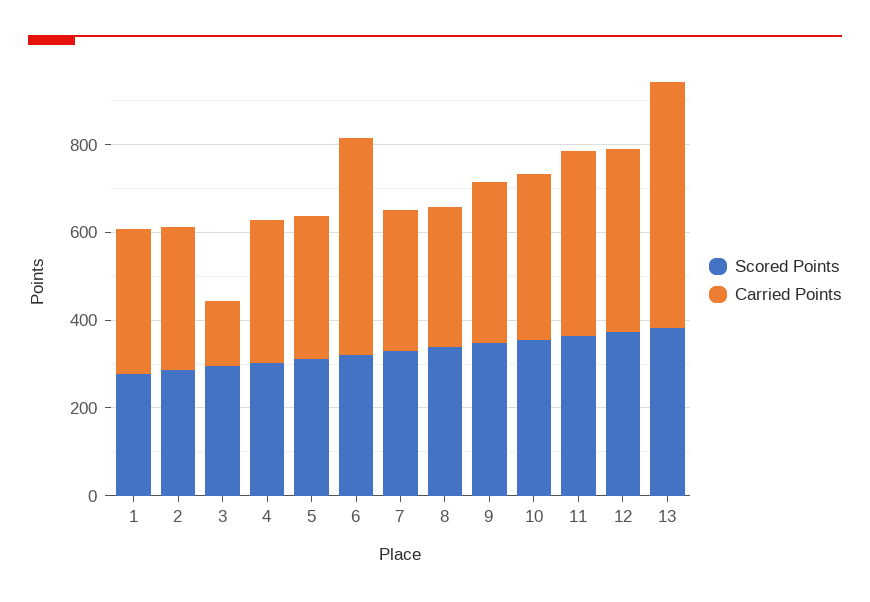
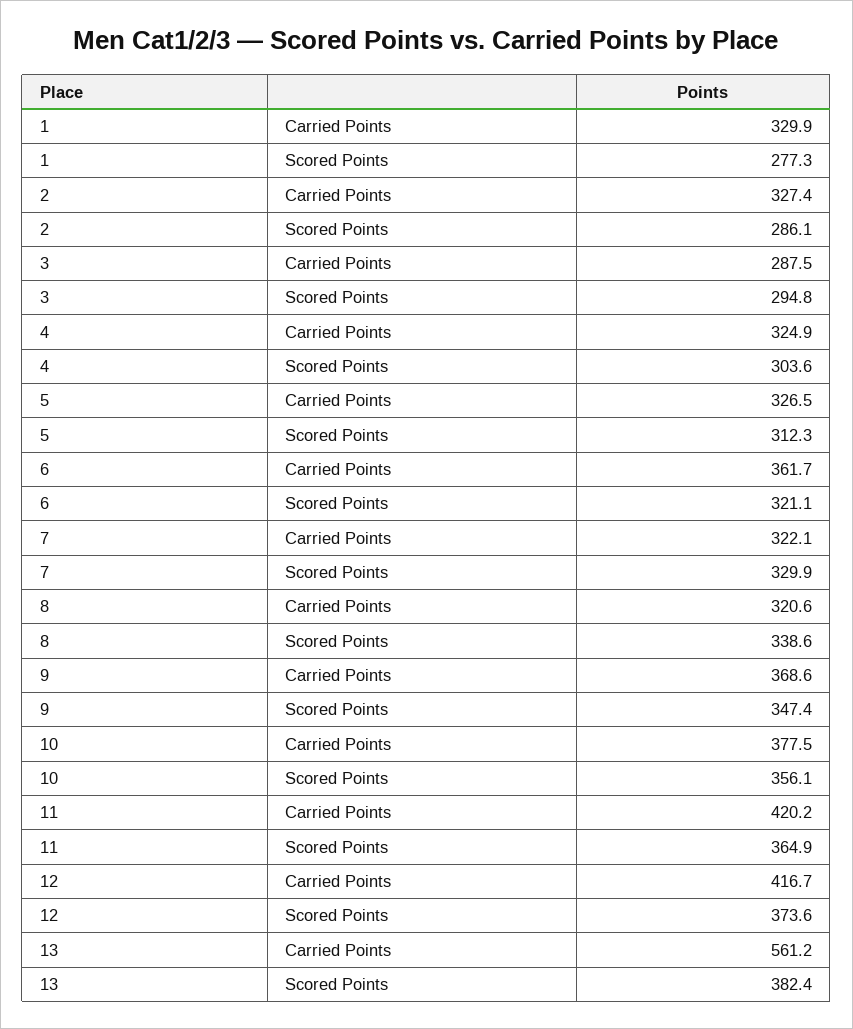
Carried Points, 3: 150 -> 287.5
Carried Points, 6: 500 -> 361.7

